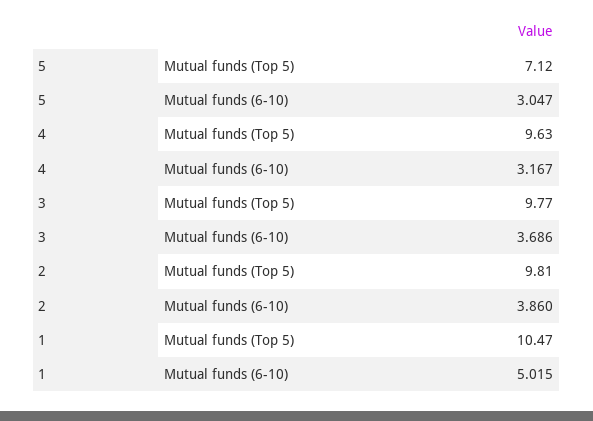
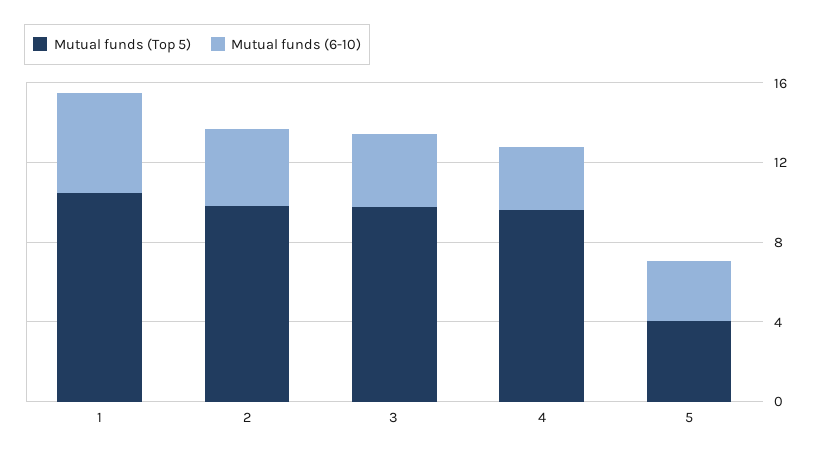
Mutual funds (Top 5), 5: 7.12 -> 4

